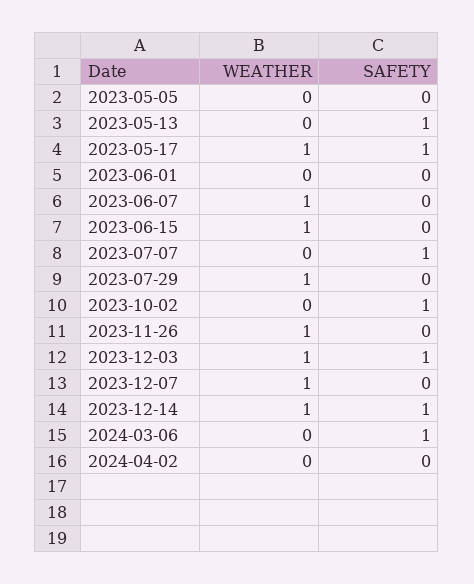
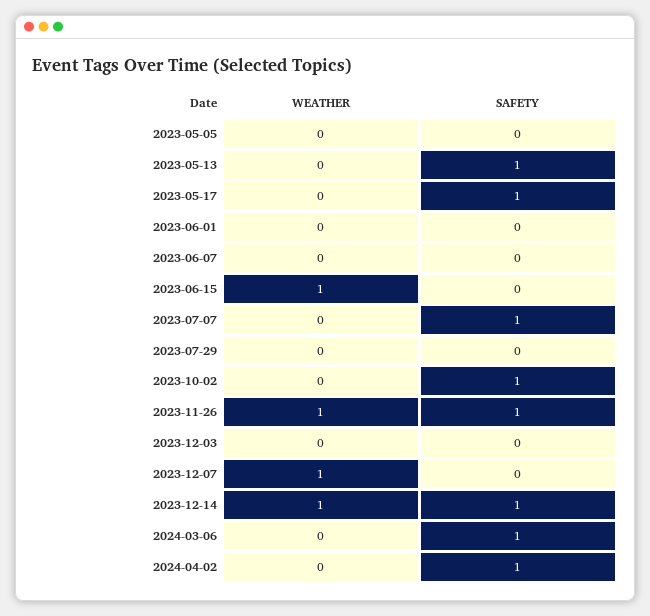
WEATHER, 2023-05-17: 1 -> 0
WEATHER, 2023-06-07: 1 -> 0
WEATHER, 2023-07-29: 1 -> 0
SAFETY, 2023-11-26: 0 -> 1
WEATHER, 2023-12-03: 1 -> 0
SAFETY, 2023-12-03: 1 -> 0
SAFETY, 2024-04-02: 0 -> 1

